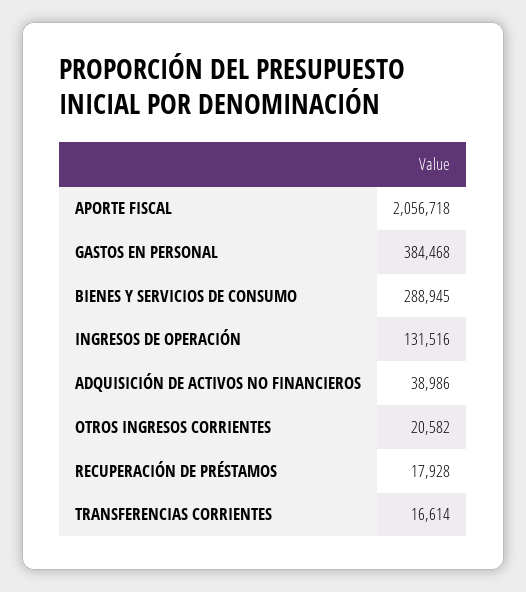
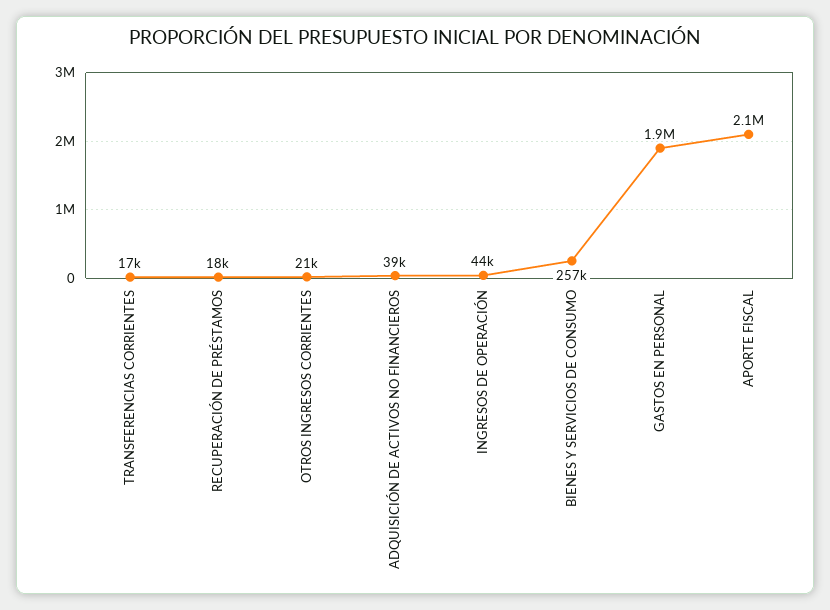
GASTOS EN PERSONAL: 384468 -> 1900000
BIENES Y SERVICIOS DE CONSUMO: 288945 -> 257000
INGRESOS DE OPERACIÓN: 131516 -> 44000

